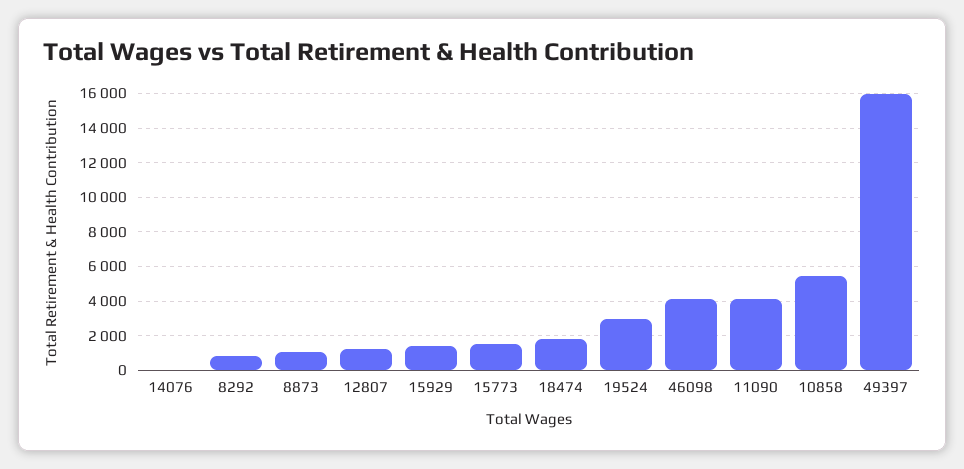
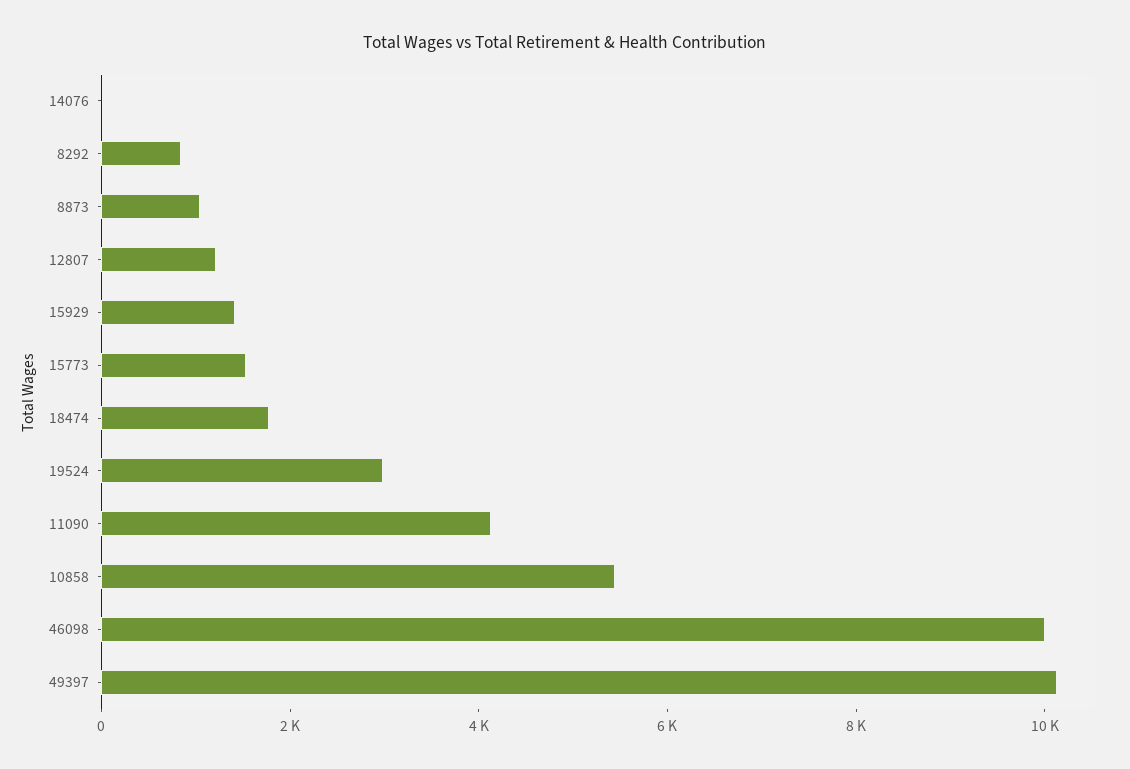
46098: 4000 -> 10000
49397: 16000 -> 10000

